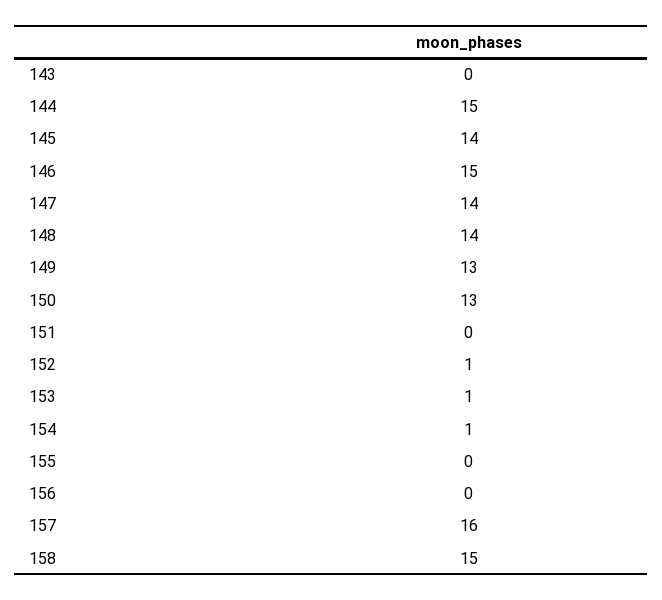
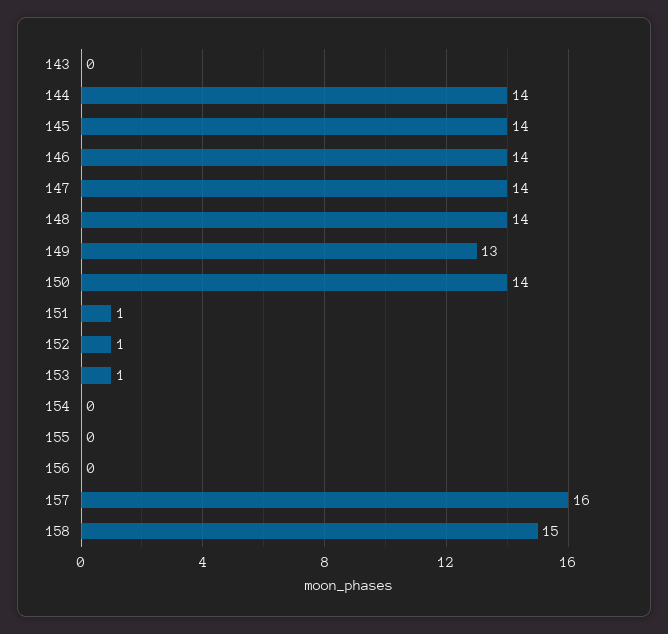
144: 15 -> 14
146: 15 -> 14
150: 13 -> 14
151: 0 -> 1
154: 1 -> 0

